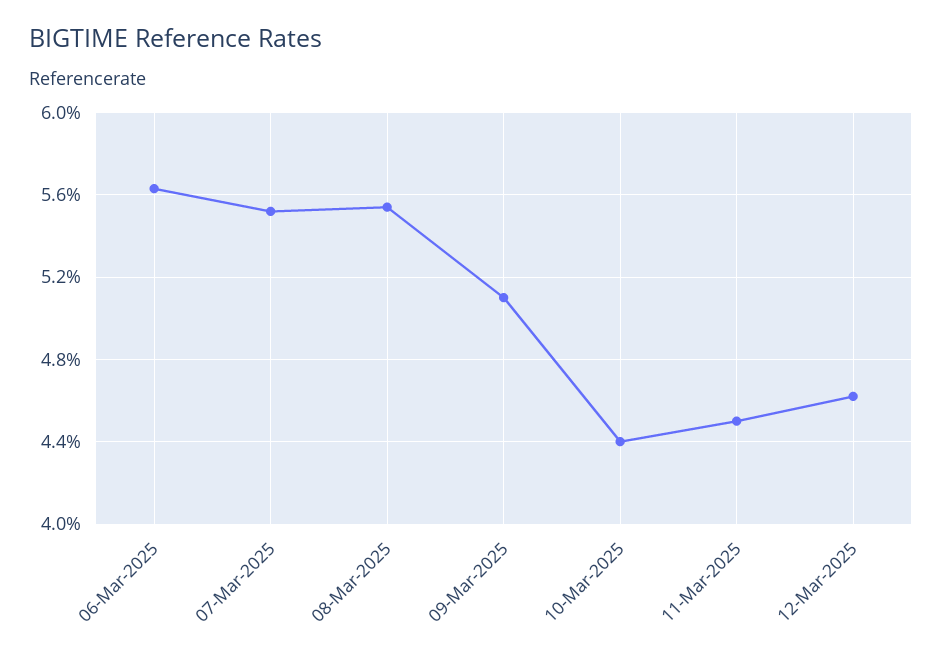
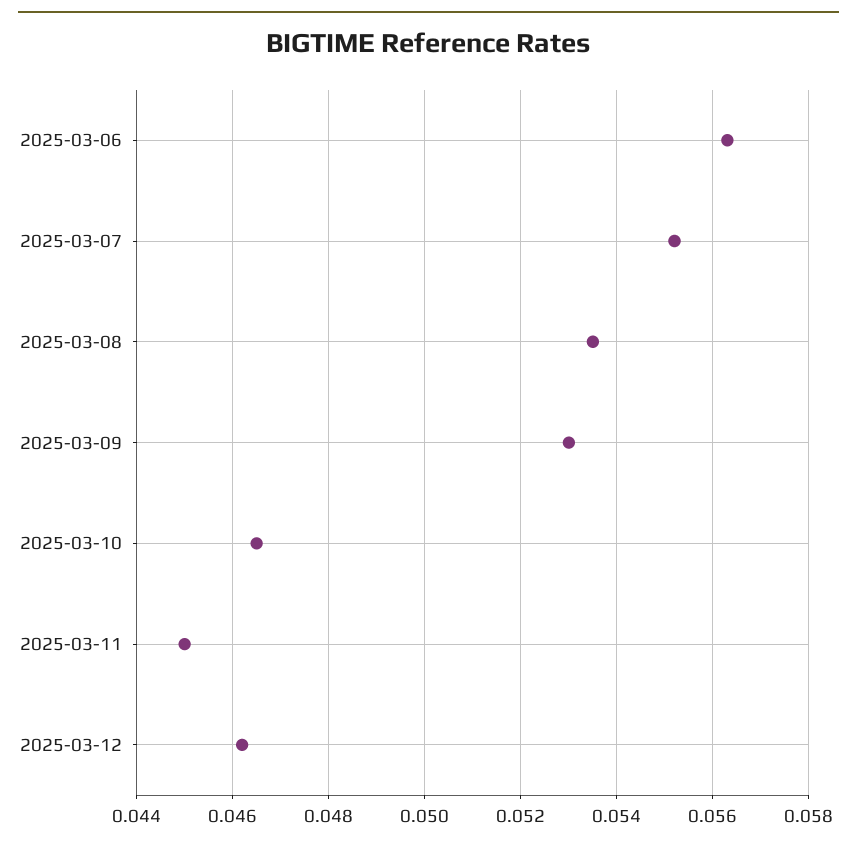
08-Mar-2025: 0.0555 -> 0.0535
09-Mar-2025: 0.051 -> 0.053
10-Mar-2025: 0.044 -> 0.0465

